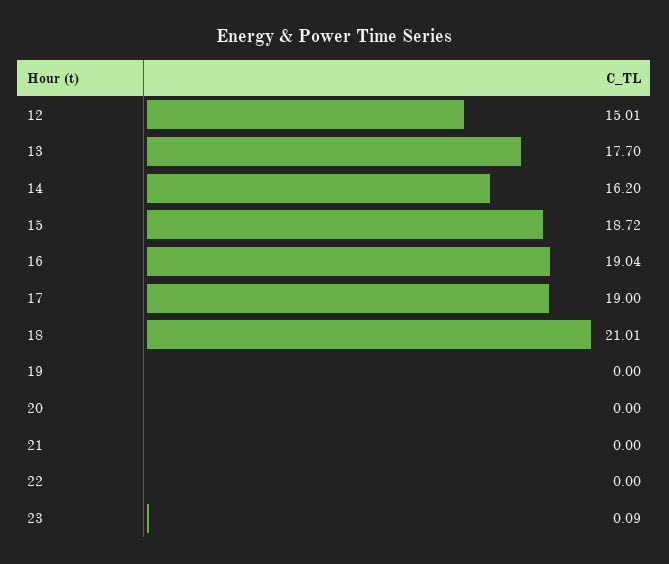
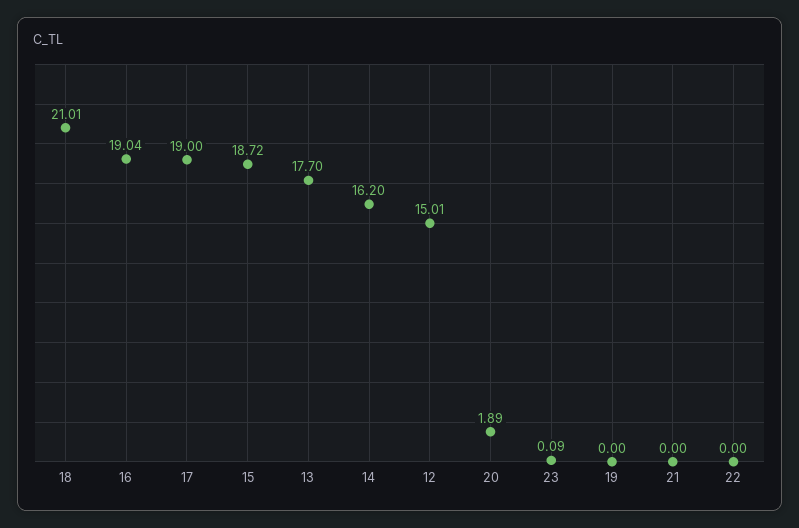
20: 0 -> 1.89

